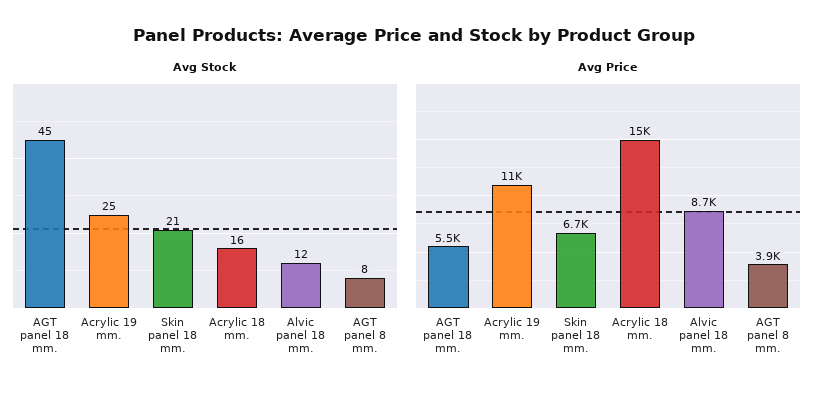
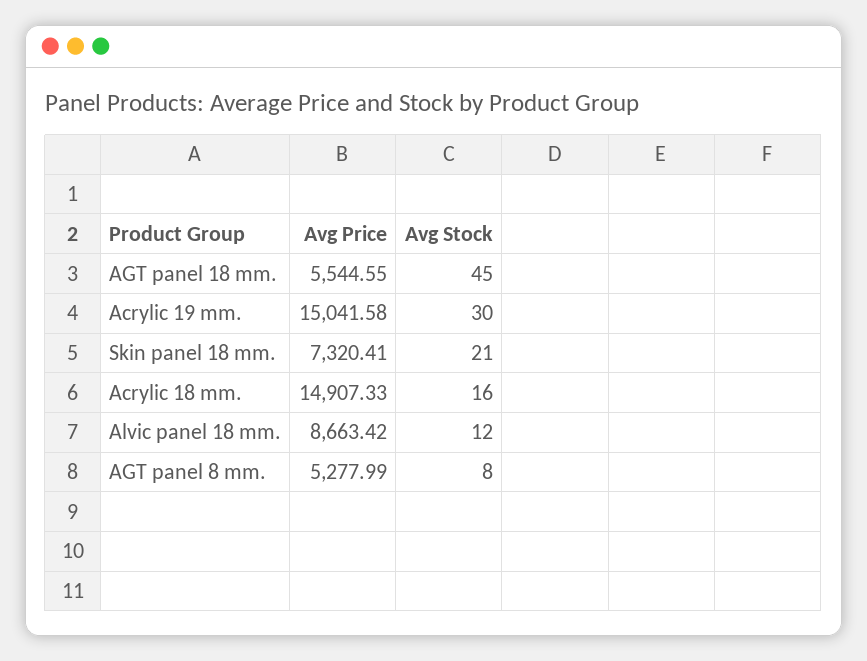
Avg Stock, Acrylic 19 mm.: 25 -> 30
Avg Price, Acrylic 19 mm.: 11000 -> 15041.58
Avg Price, Skin panel 18 mm.: 6700 -> 7320.41
Avg Price, AGT panel 8 mm.: 3900 -> 5277.99

